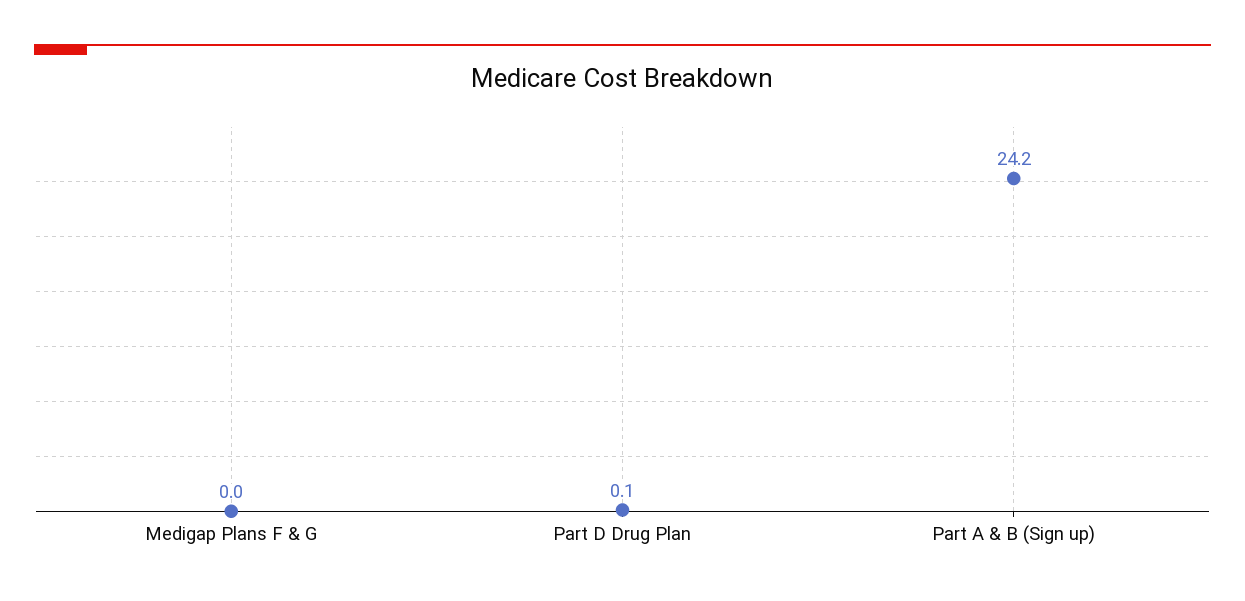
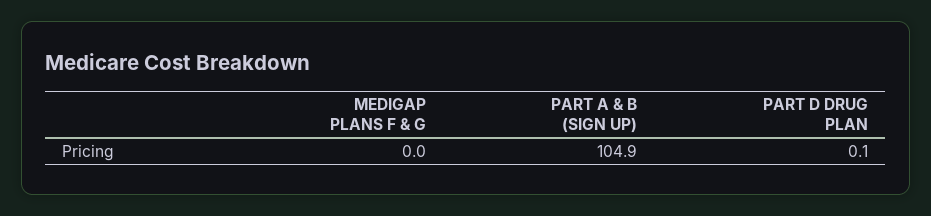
Part A & B (Sign up): 24.2 -> 104.9

